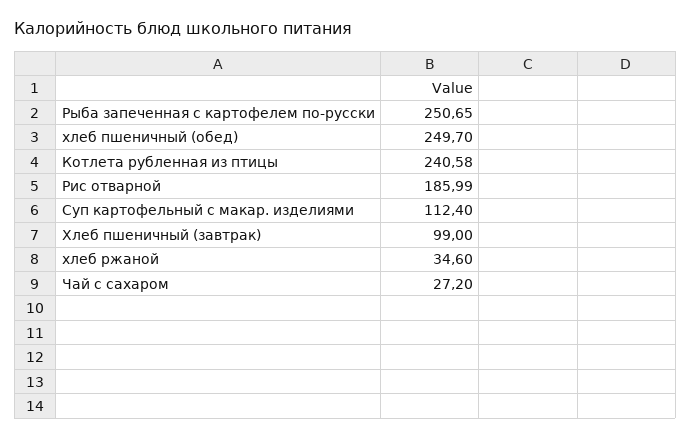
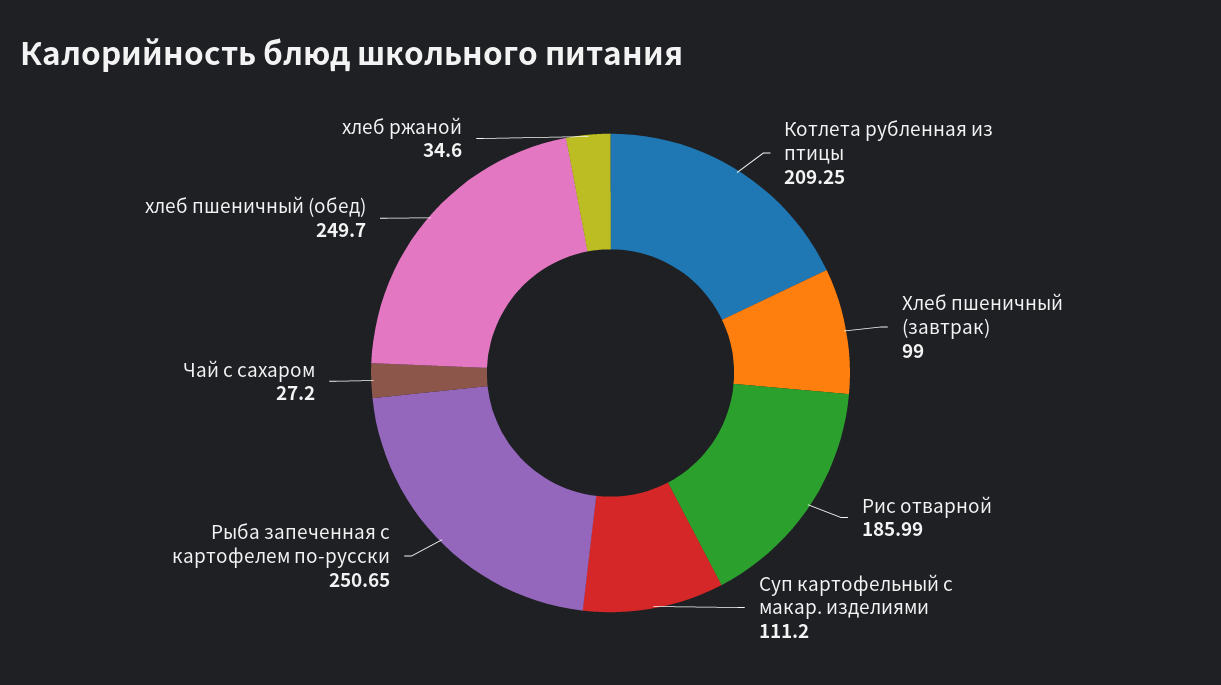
Котлета рубленная из птицы: 240.58 -> 209.25
Суп картофельный с макар. изделиями: 112.4 -> 111.2

